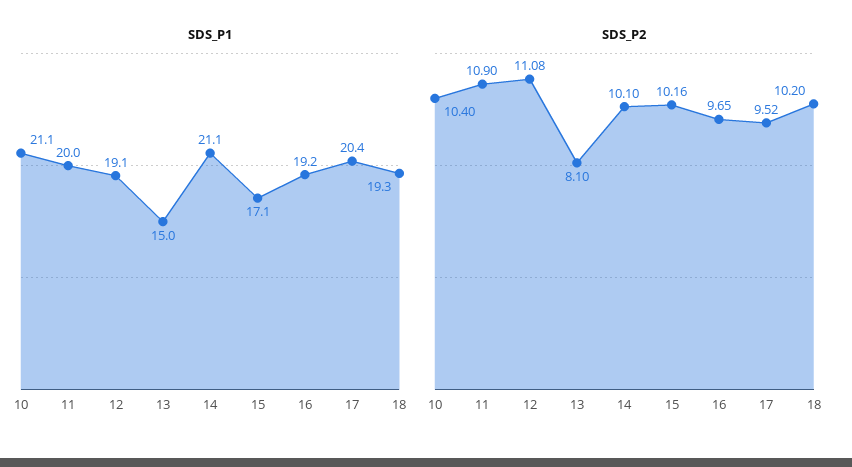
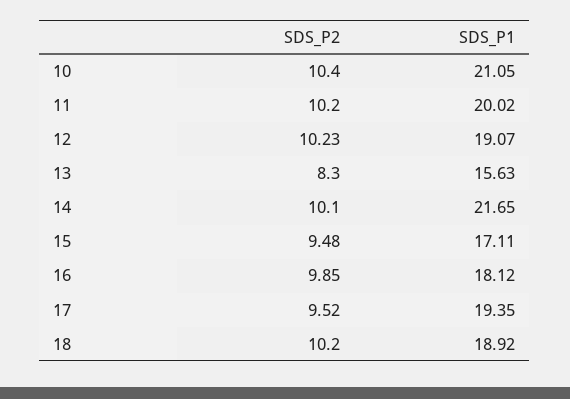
SDS_P1, 13: 15 -> 15.63
SDS_P1, 14: 21.1 -> 21.65
SDS_P1, 16: 19.2 -> 18.12
SDS_P1, 17: 20.4 -> 19.35
SDS_P1, 18: 19.3 -> 18.92
SDS_P2, 11: 10.9 -> 10.2
SDS_P2, 12: 11.08 -> 10.23
SDS_P2, 13: 8.1 -> 8.3
SDS_P2, 15: 10.16 -> 9.48
SDS_P2, 16: 9.65 -> 9.85

